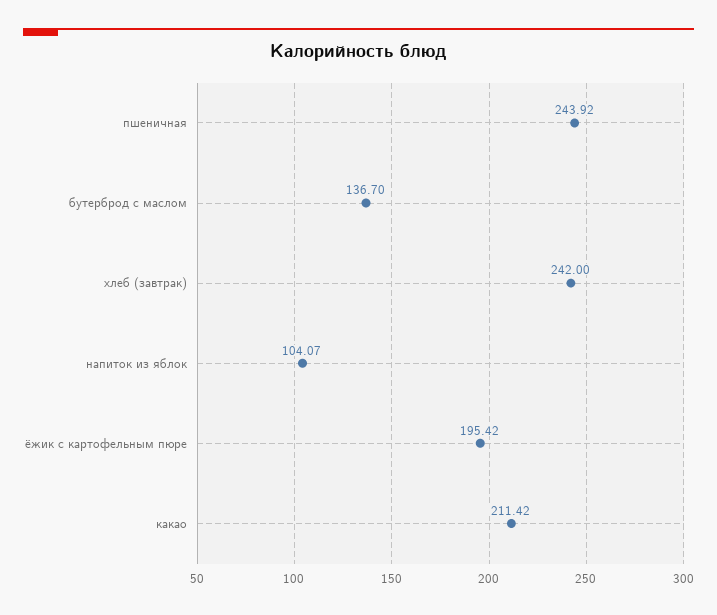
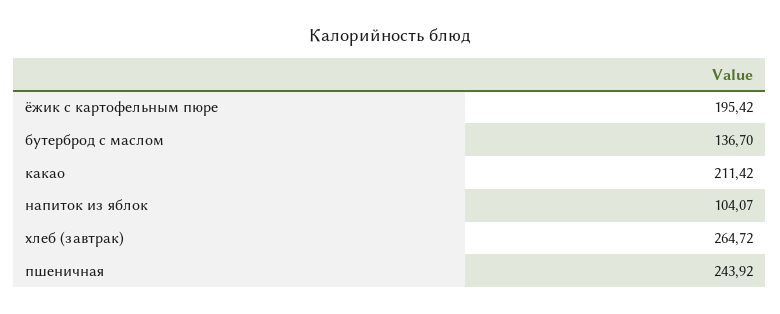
хлеб (завтрак): 242 -> 264.72

